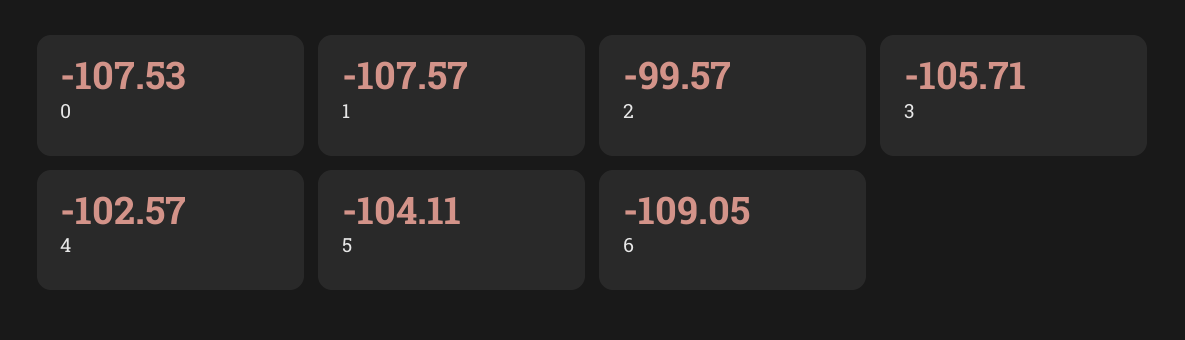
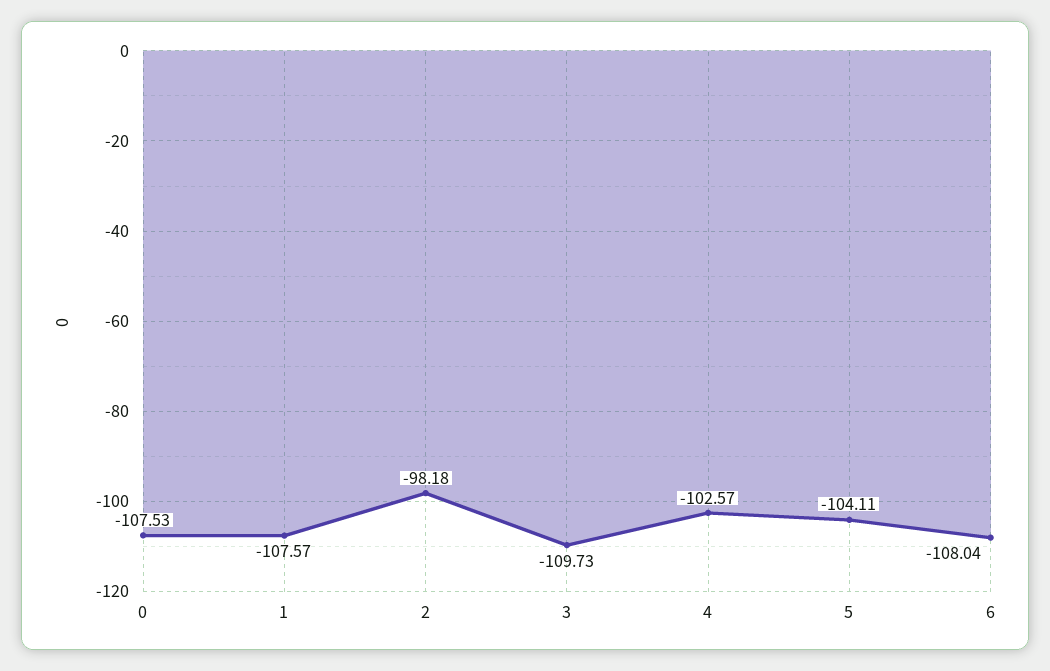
2: -99.57 -> -98.18
3: -105.71 -> -109.73
6: -109.05 -> -108.04

